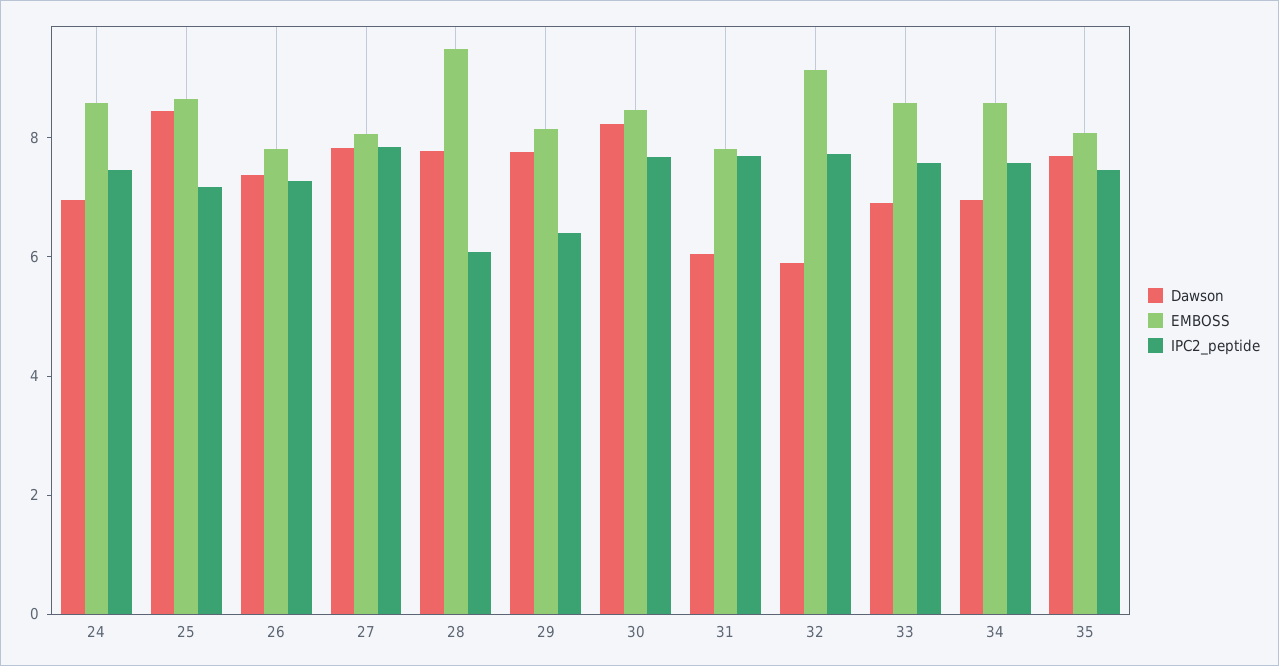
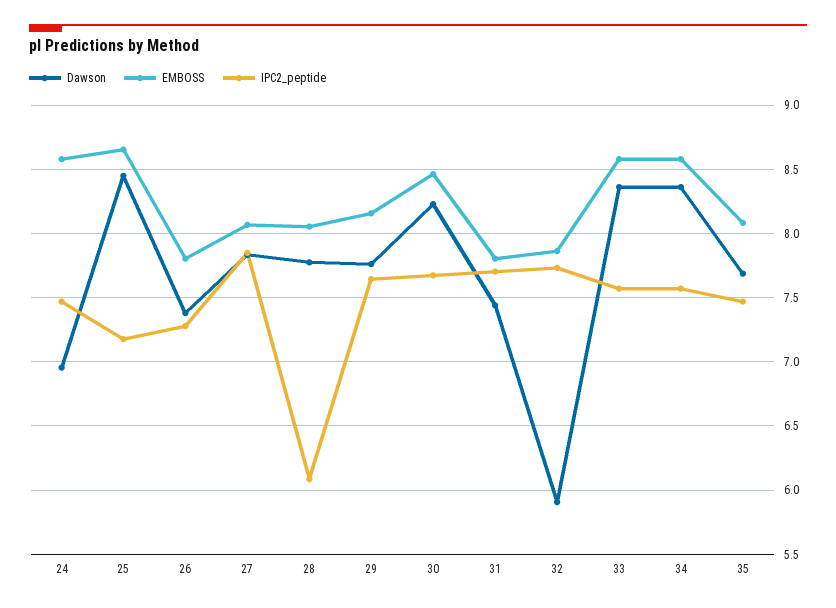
EMBOSS, 28: 9.5 -> 8.05
IPC2_peptide, 29: 6.5 -> 7.65
Dawson, 31: 6 -> 7.45
EMBOSS, 32: 9 -> 7.85
Dawson, 33: 7 -> 8.35
Dawson, 34: 7 -> 8.35

